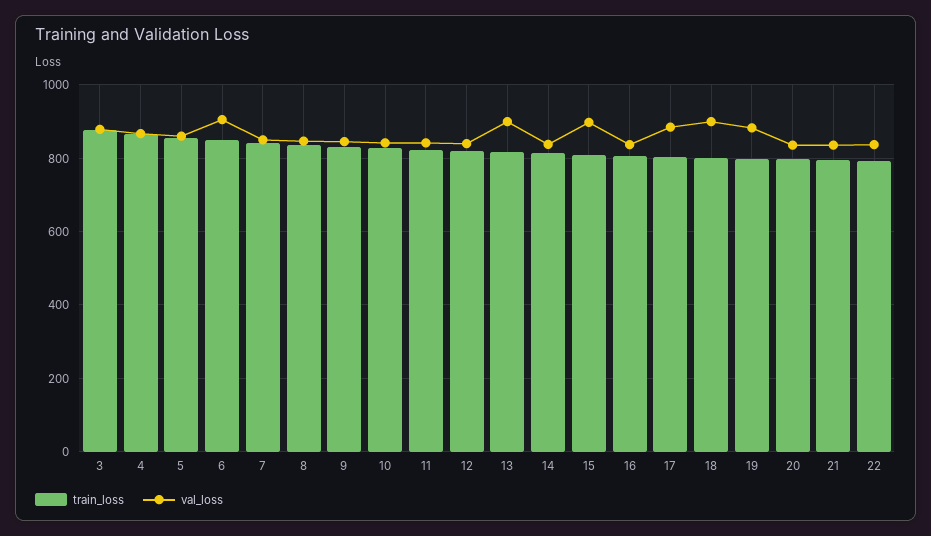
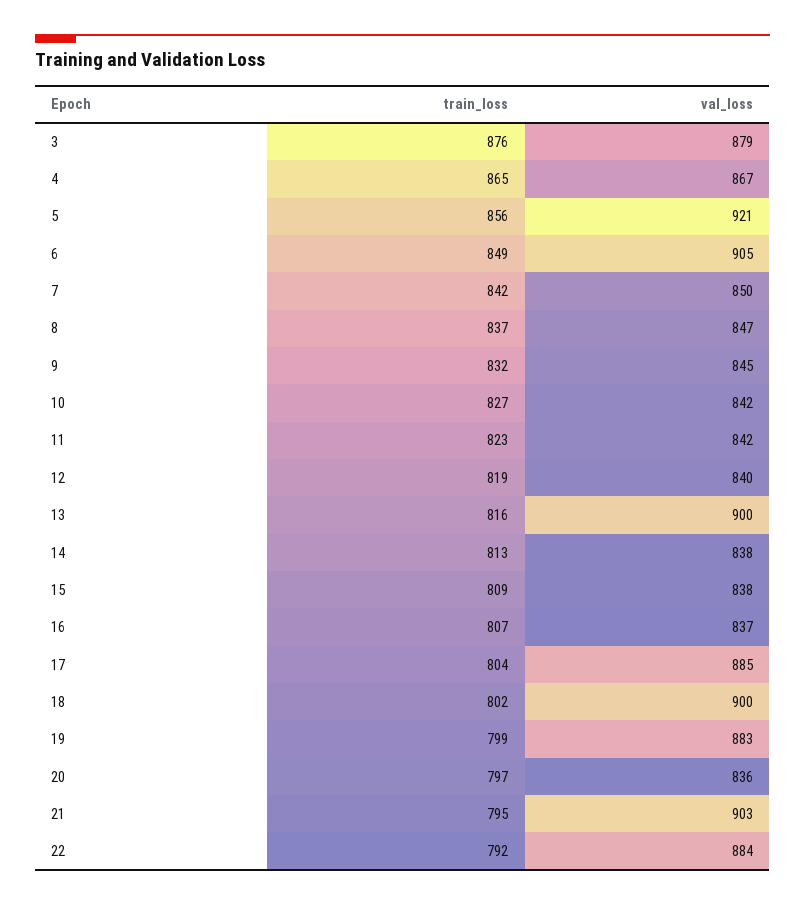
val_loss, 5: 860 -> 921
val_loss, 15: 900 -> 838
val_loss, 21: 840 -> 903
val_loss, 22: 840 -> 884

